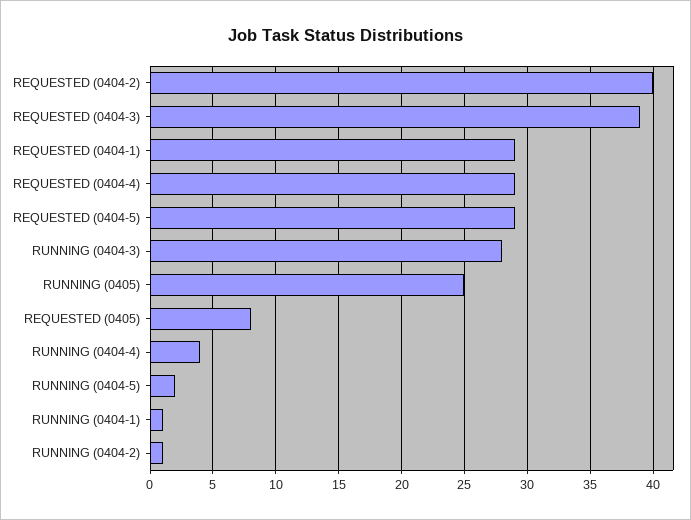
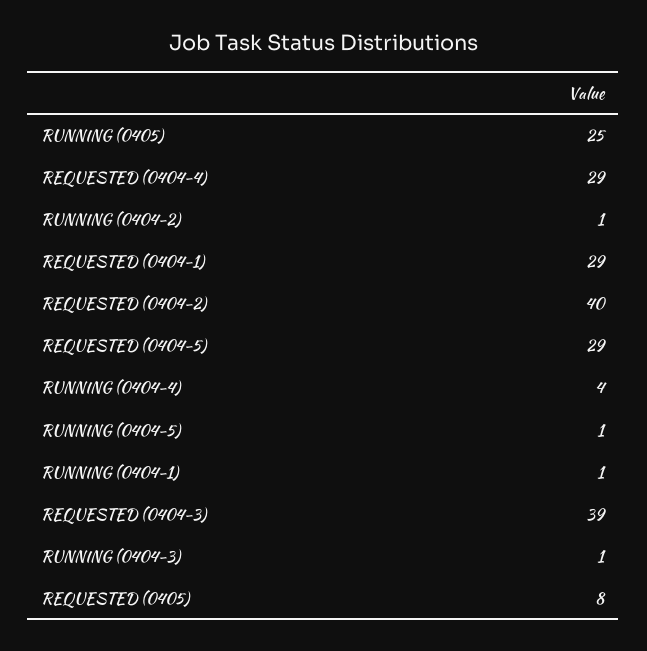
RUNNING (0404-3): 28 -> 1
RUNNING (0404-5): 2 -> 1

